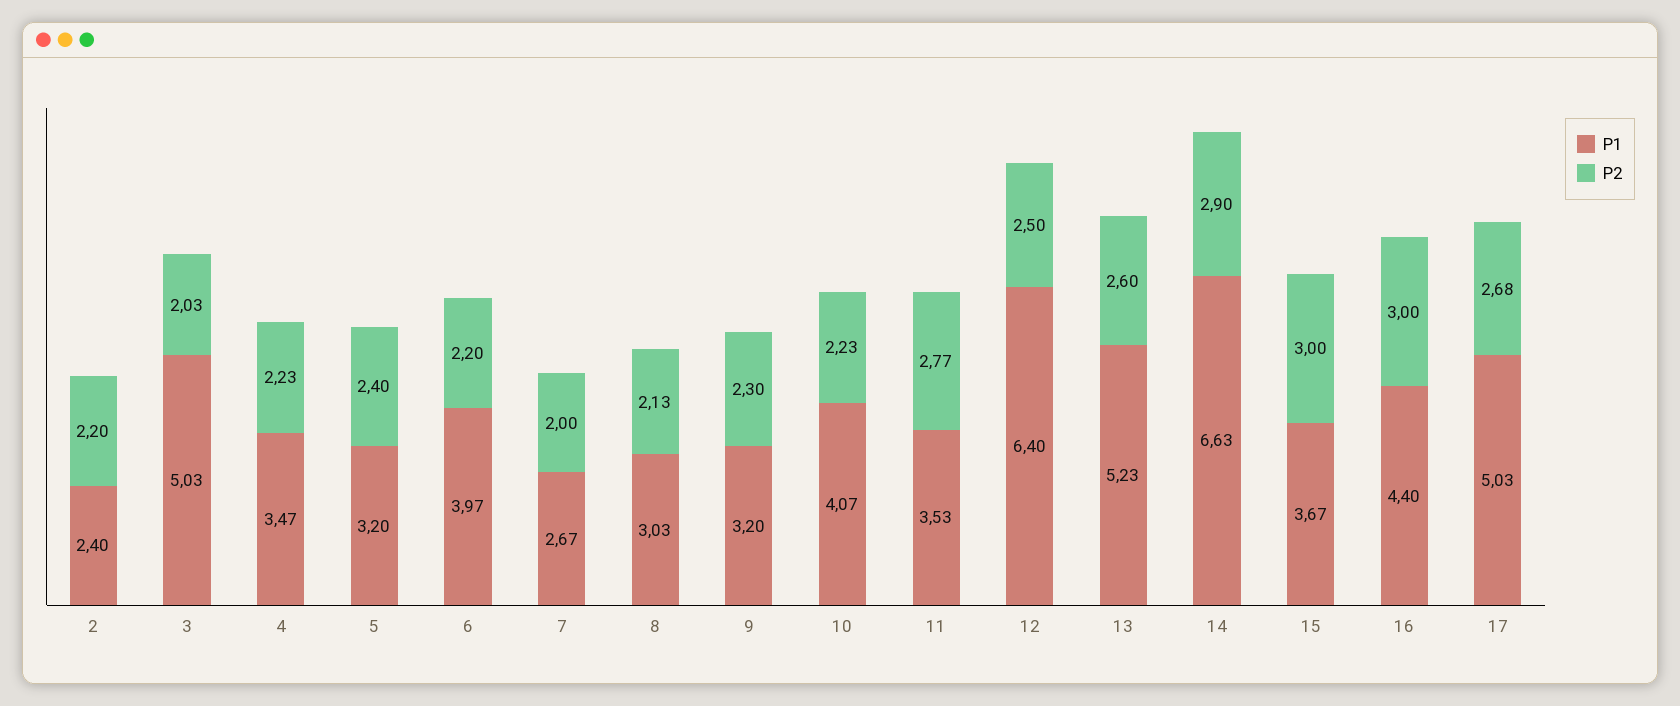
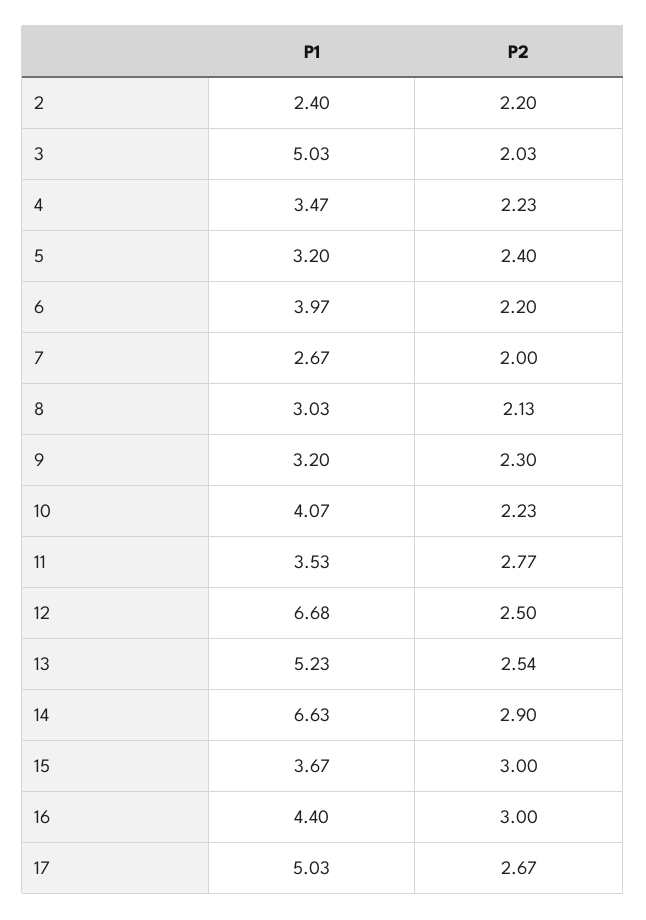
P1, 12: 6.4 -> 6.68
P2, 13: 2.6 -> 2.54
P2, 17: 2.68 -> 2.67

